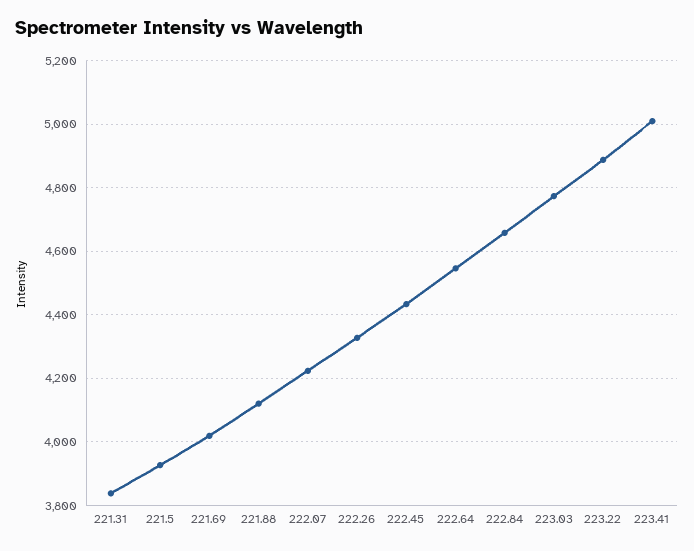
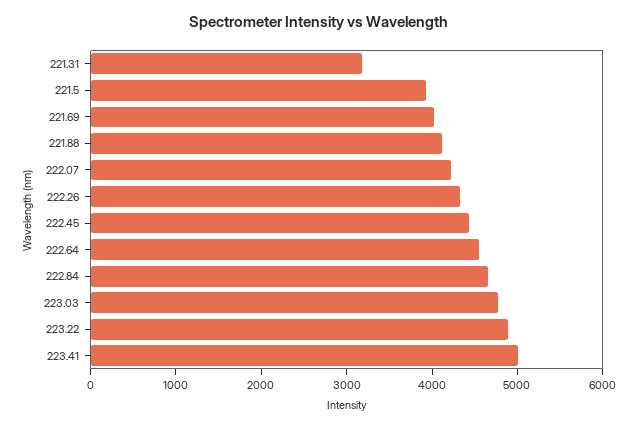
221.31: 3840 -> 3200

